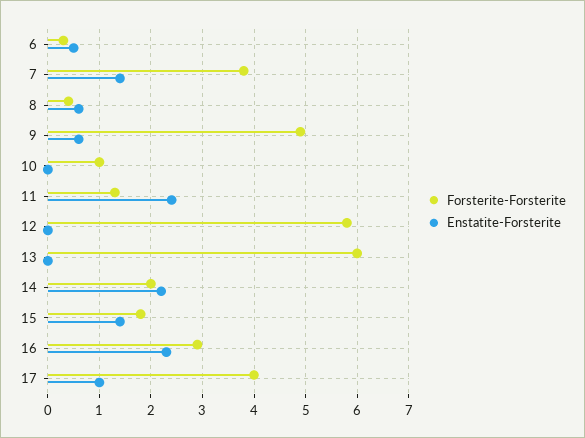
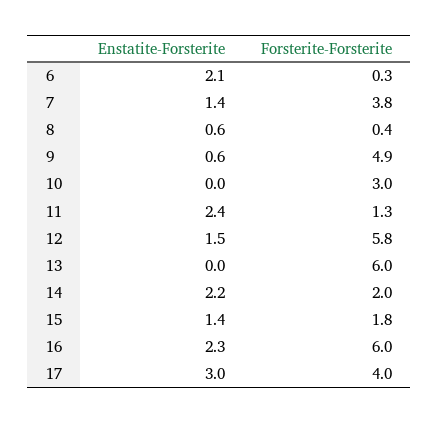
Enstatite-Forsterite, 6: 0.5 -> 2.1
Forsterite-Forsterite, 10: 1 -> 3
Enstatite-Forsterite, 12: 0 -> 1.5
Forsterite-Forsterite, 16: 3 -> 6
Enstatite-Forsterite, 17: 1 -> 3

